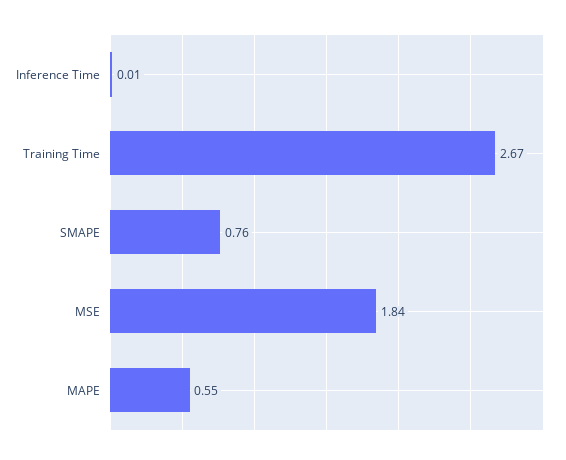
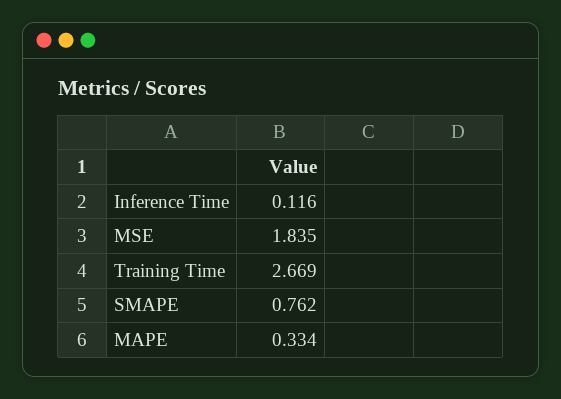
Inference Time: 0.01 -> 0.116
MAPE: 0.55 -> 0.334

